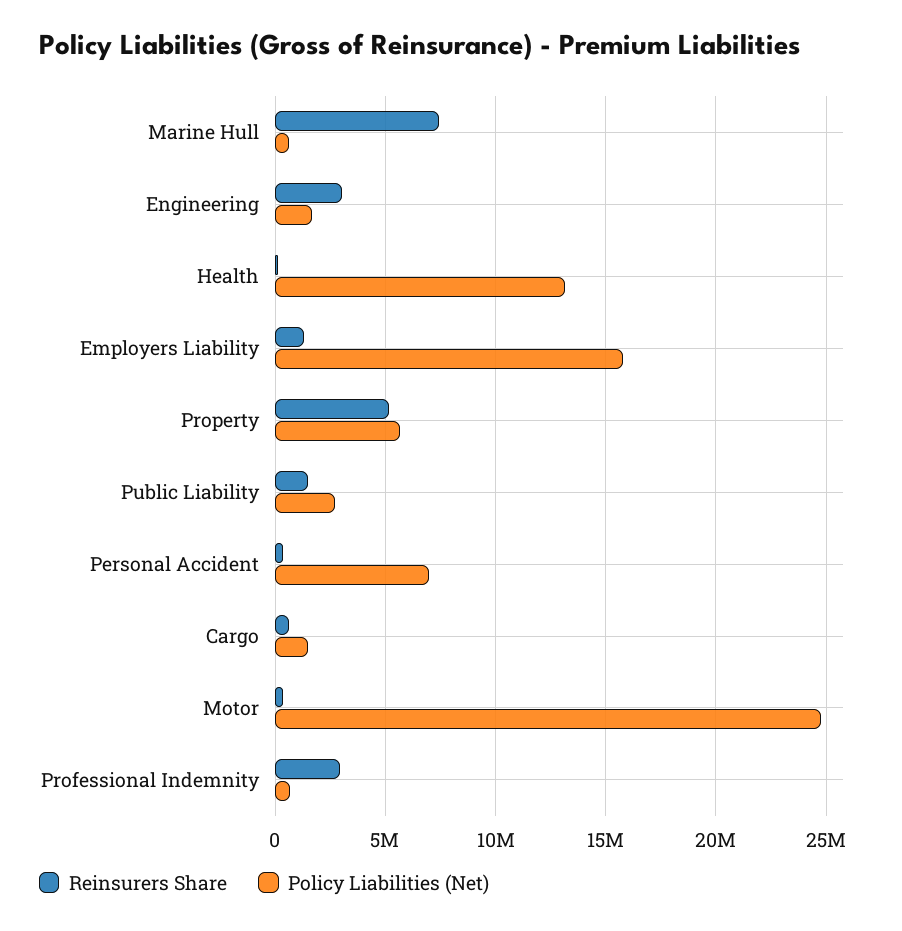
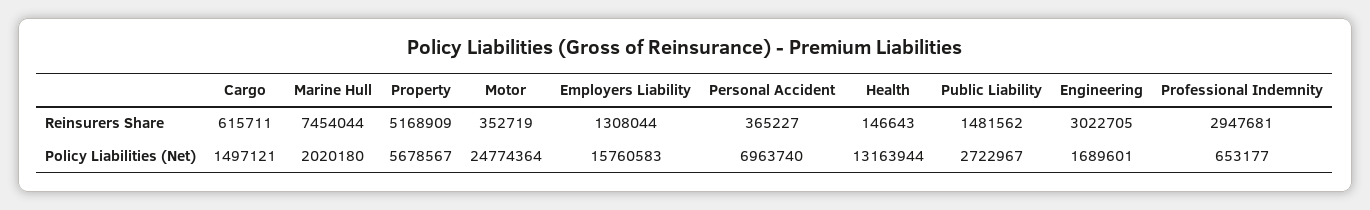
Policy Liabilities (Net), Marine Hull: 500000 -> 2020180

